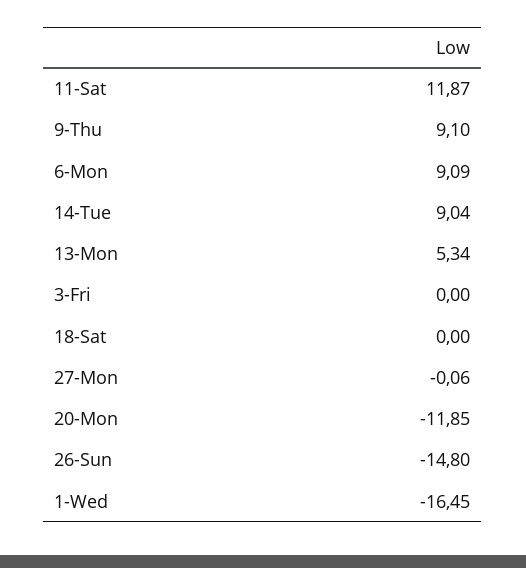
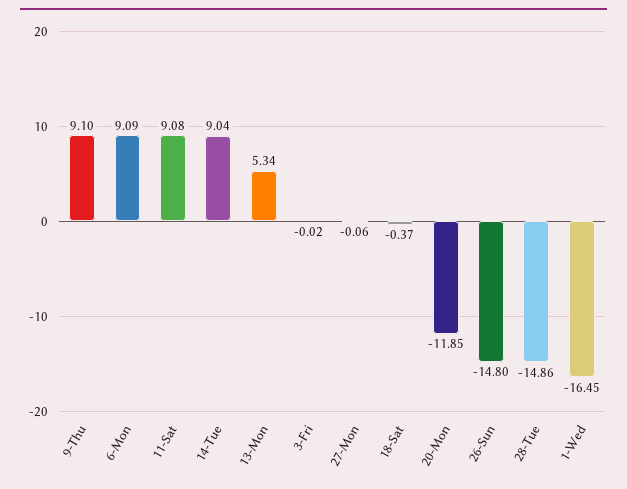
11-Sat: 11.87 -> 9.08
3-Fri: 0 -> -0.02
18-Sat: 0 -> -0.37
28-Tue: none -> -14.86

